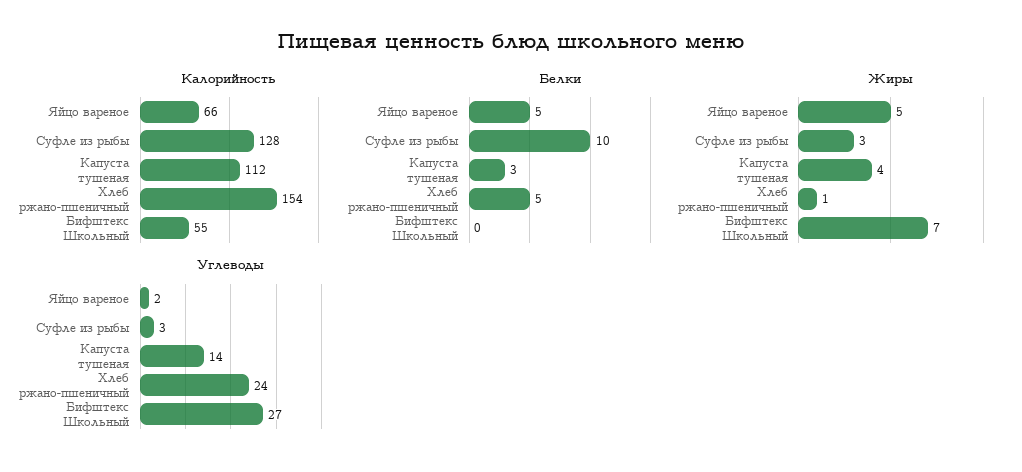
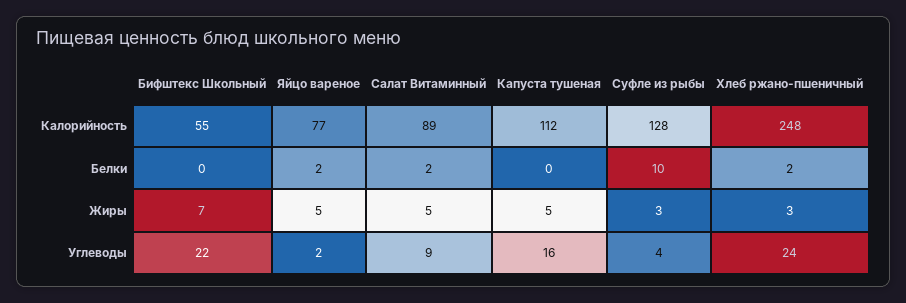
Калорийность, Яйцо вареное: 66 -> 77
Калорийность, Хлеб ржано-пшеничный: 154 -> 248
Белки, Яйцо вареное: 5 -> 2
Белки, Капуста тушеная: 3 -> 0
Белки, Хлеб ржано-пшеничный: 5 -> 2
Жиры, Капуста тушеная: 4 -> 5
Жиры, Хлеб ржано-пшеничный: 1 -> 3
Углеводы, Суфле из рыбы: 3 -> 4
Углеводы, Капуста тушеная: 14 -> 16
Углеводы, Бифштекс Школьный: 27 -> 22
Калорийность, Салат Витаминный: none -> 89
Белки, Салат Витаминный: none -> 2
Жиры, Салат Витаминный: none -> 5
Углеводы, Салат Витаминный: none -> 9

